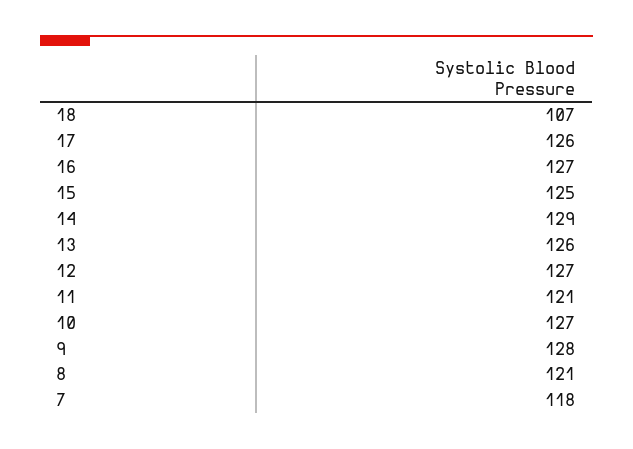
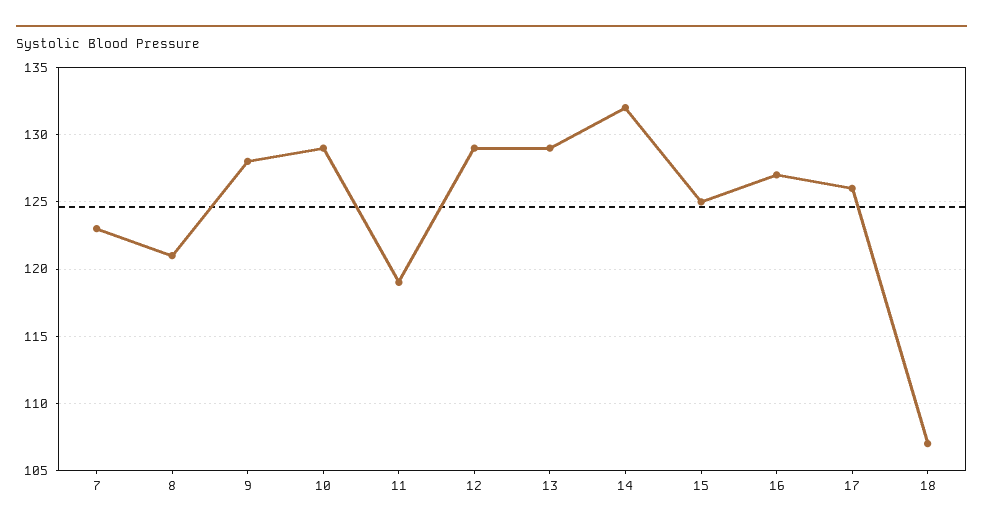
14: 129 -> 132
13: 126 -> 129
12: 127 -> 129
11: 121 -> 119
10: 127 -> 129
7: 118 -> 123

